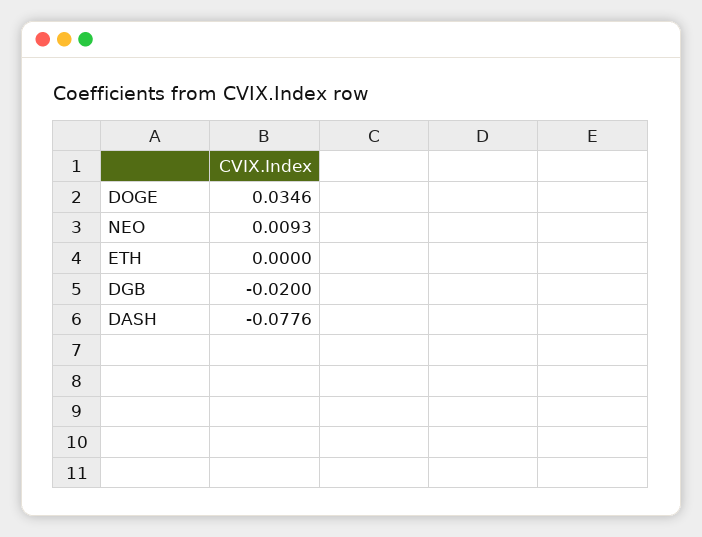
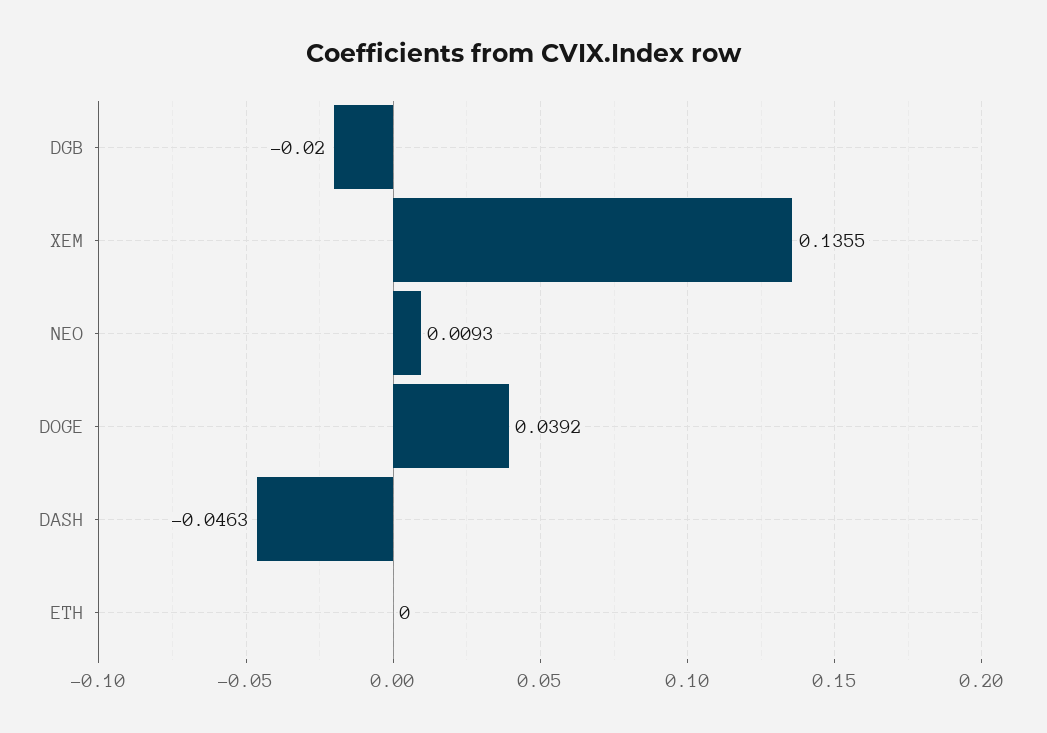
DOGE: 0.0346 -> 0.0392
DASH: -0.0776 -> -0.0463
XEM: none -> 0.1355

